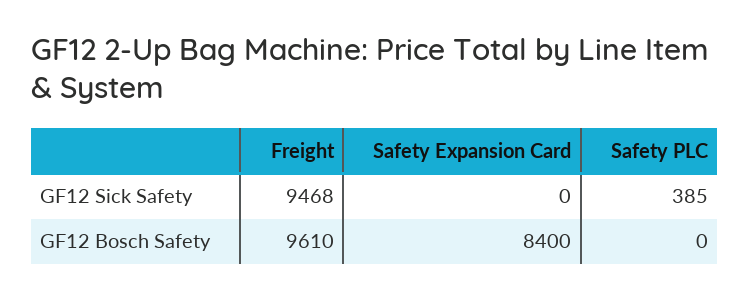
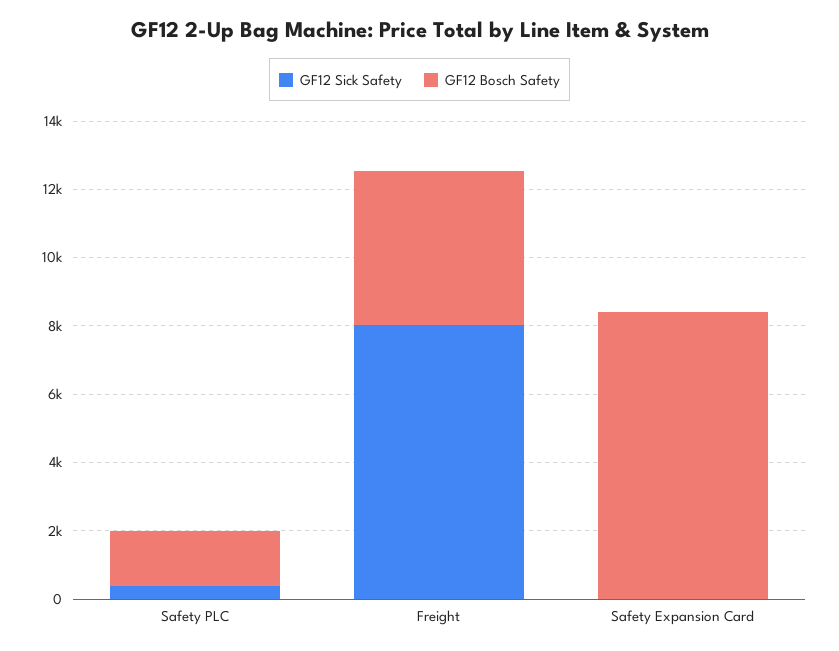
GF12 Sick Safety, Freight: 9468 -> 8000
GF12 Bosch Safety, Freight: 9610 -> 4500
GF12 Bosch Safety, Safety PLC: 0 -> 1500

